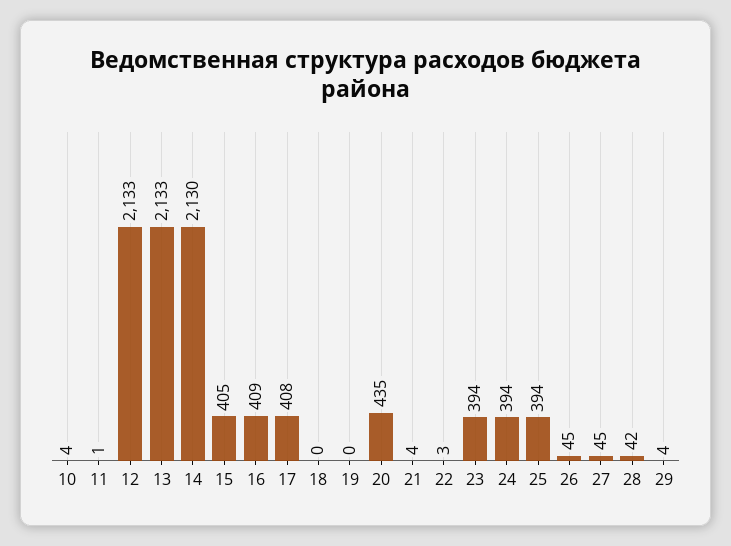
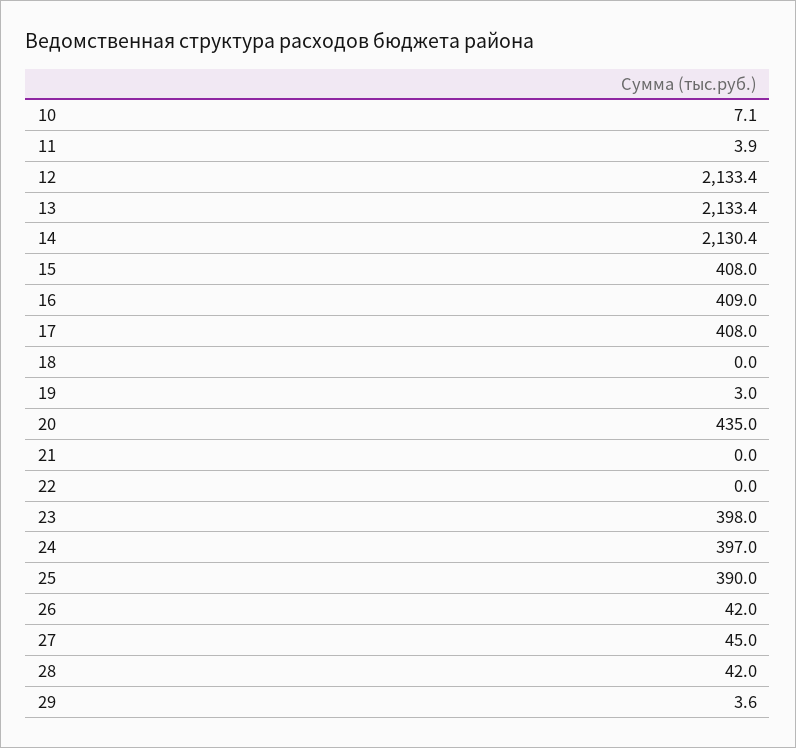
10: 4 -> 7.1
11: 1 -> 3.9
15: 405 -> 408
19: 0 -> 3
21: 4 -> 0
22: 3 -> 0
23: 394 -> 398
24: 394 -> 397
25: 394 -> 390
26: 45 -> 42

